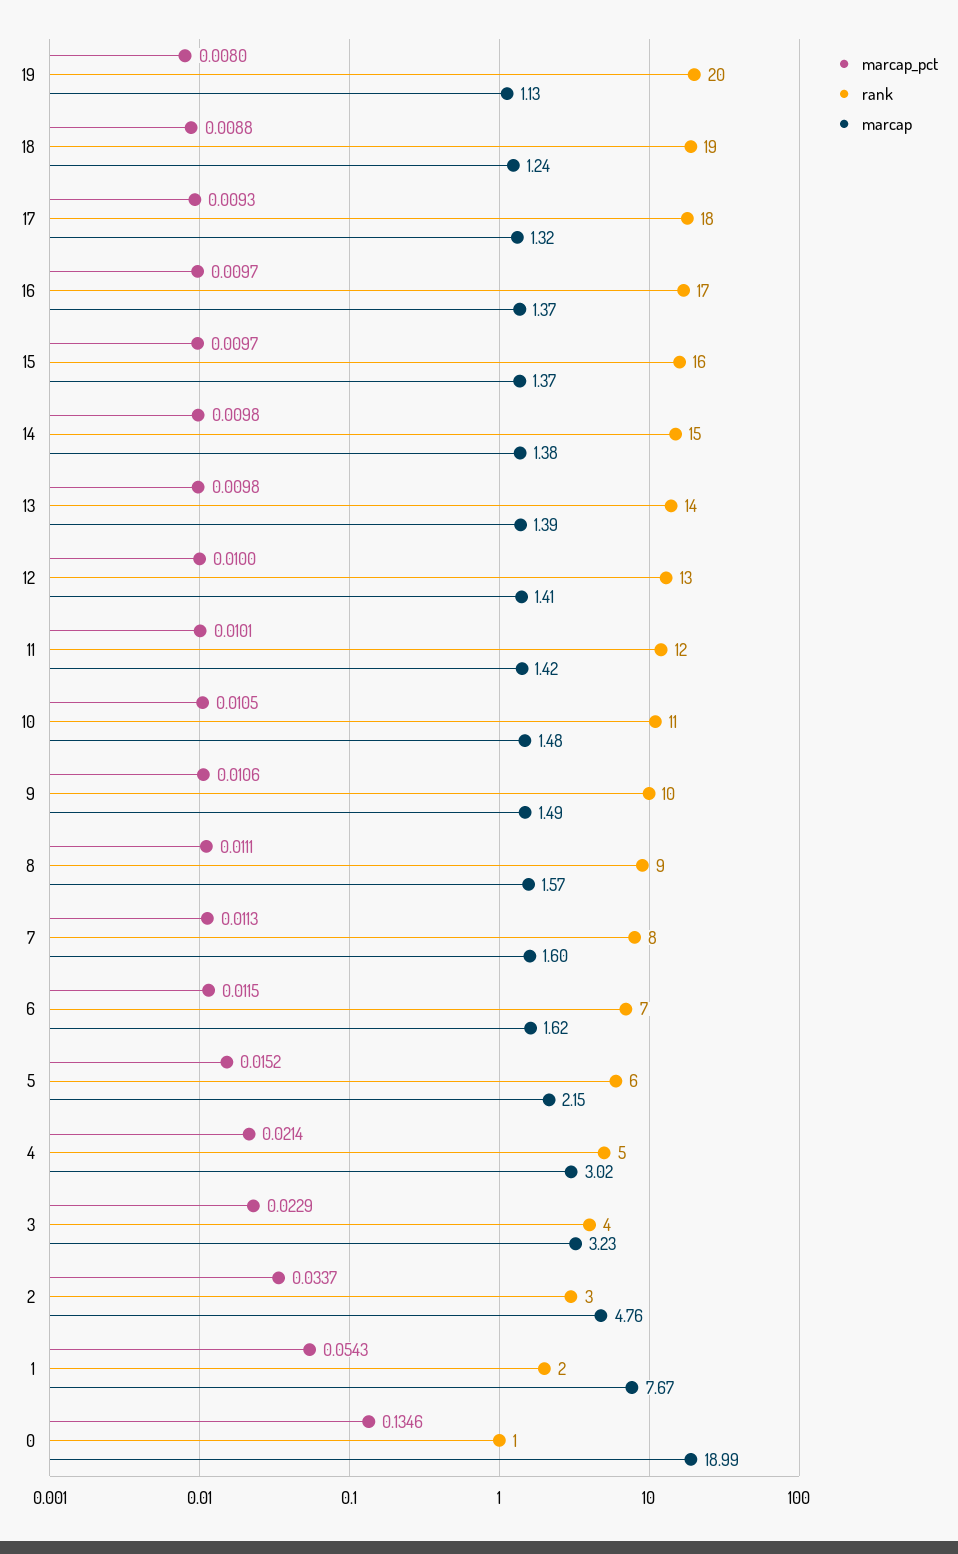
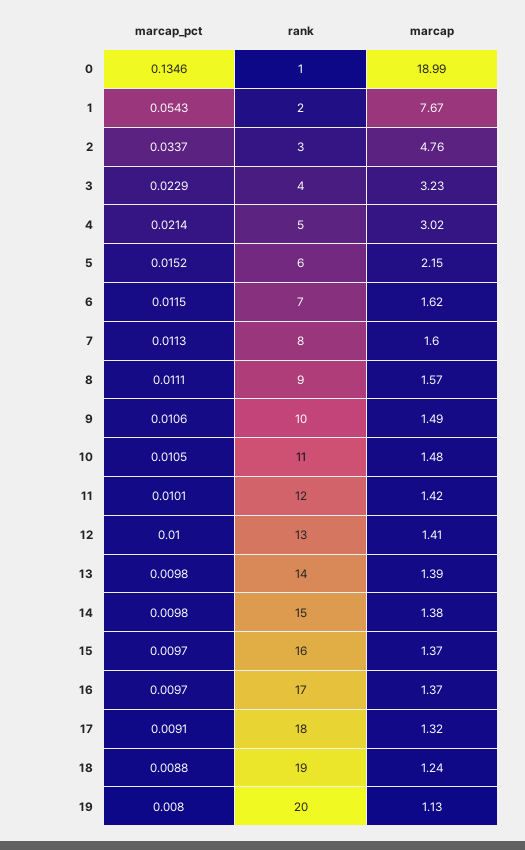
marcap_pct, 17: 0.0093 -> 0.0091

